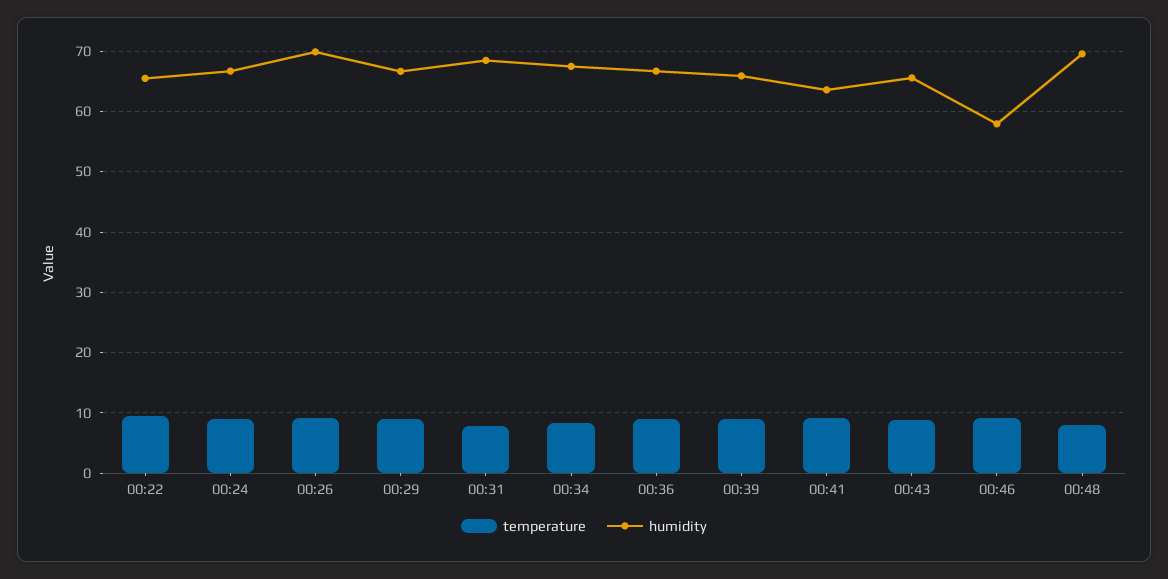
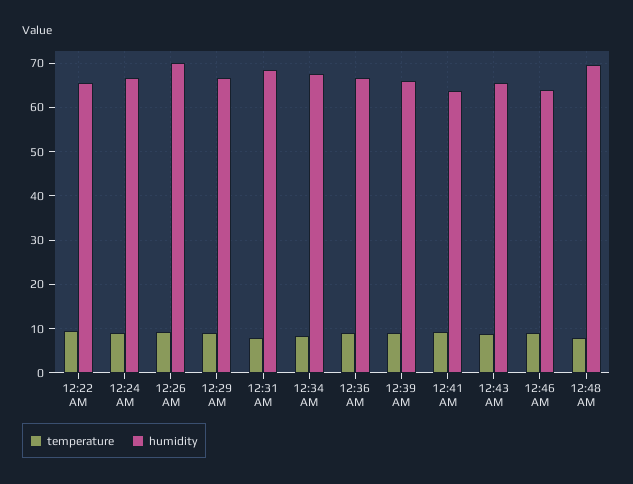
humidity, 00:46: 58 -> 64

